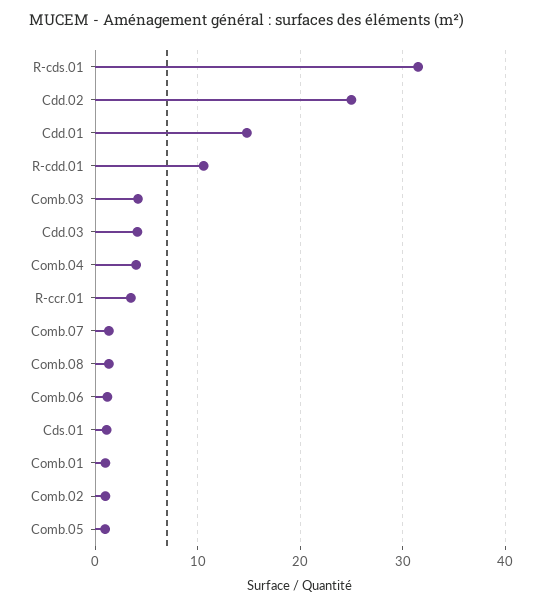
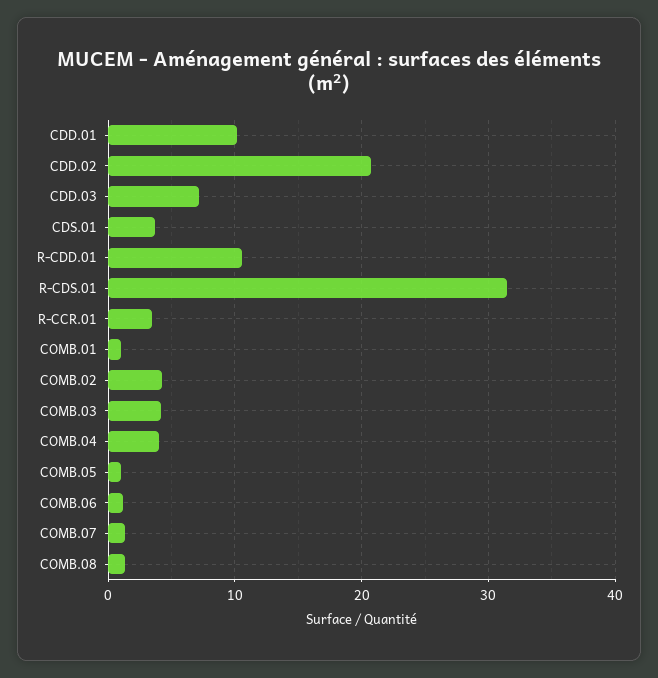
Cdd.02: 25 -> 21
Cdd.01: 15 -> 10
Cdd.03: 4 -> 7
Cds.01: 1 -> 4
Comb.02: 1 -> 4

